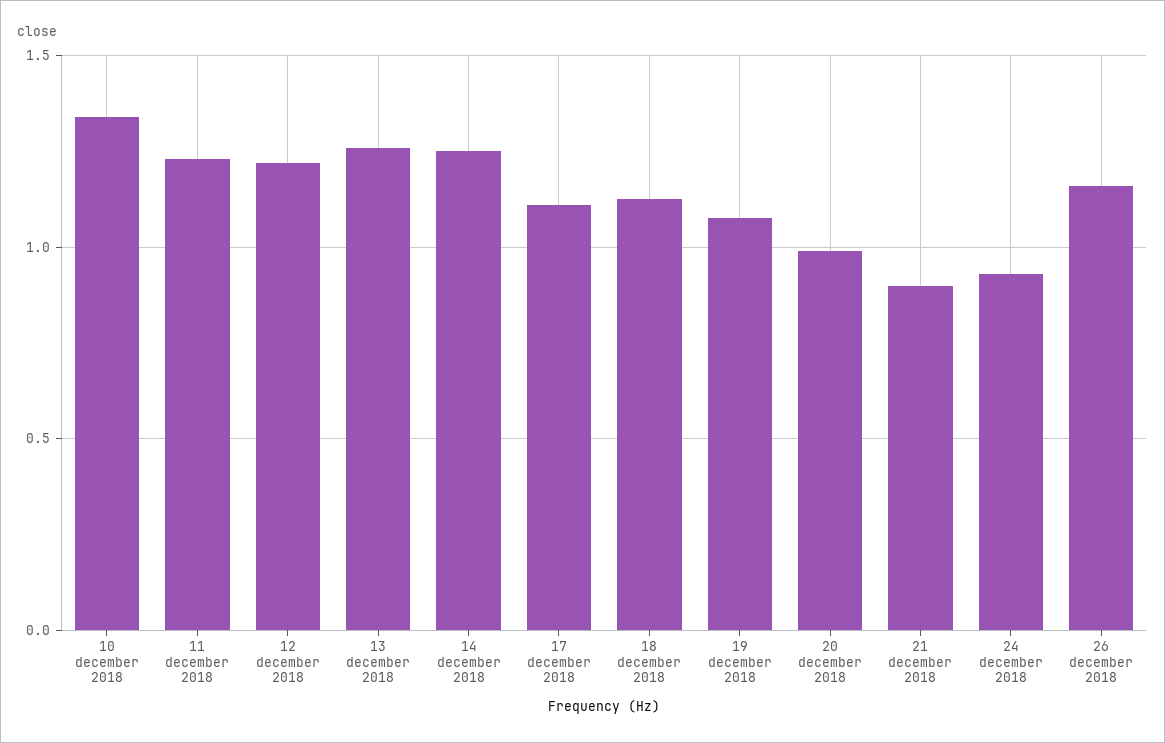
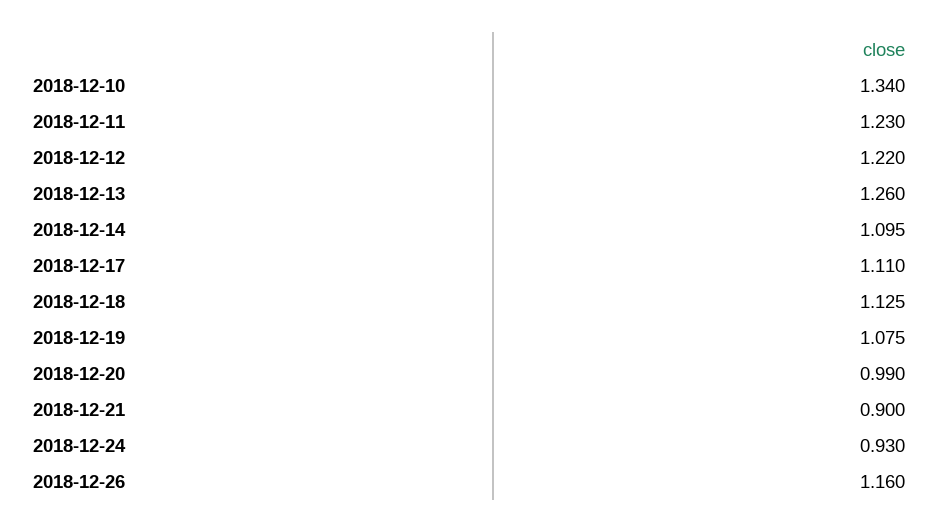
14 december 2018: 1.25 -> 1.095

